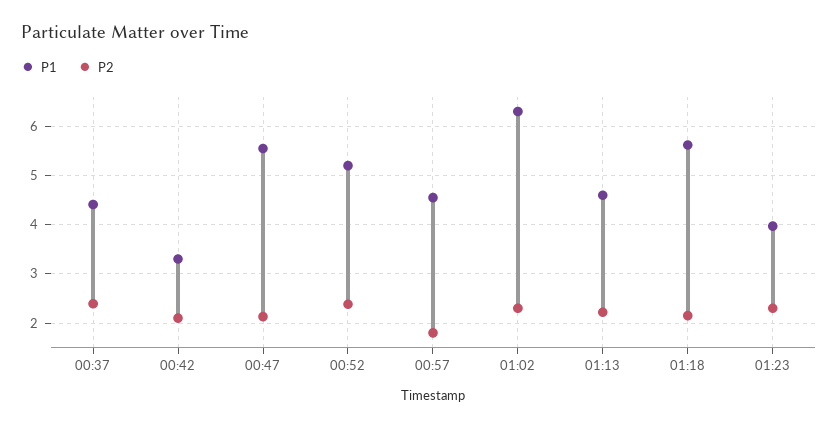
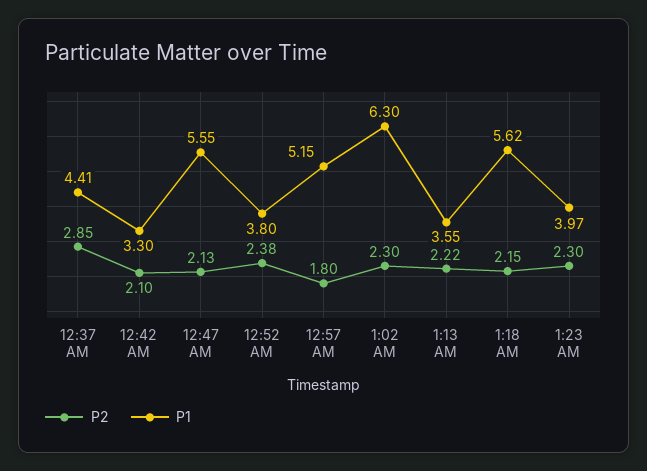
P2, 00:37: 2.4 -> 2.85
P1, 00:52: 5.2 -> 3.8
P1, 00:57: 4.6 -> 5.15
P1, 01:13: 4.6 -> 3.55

